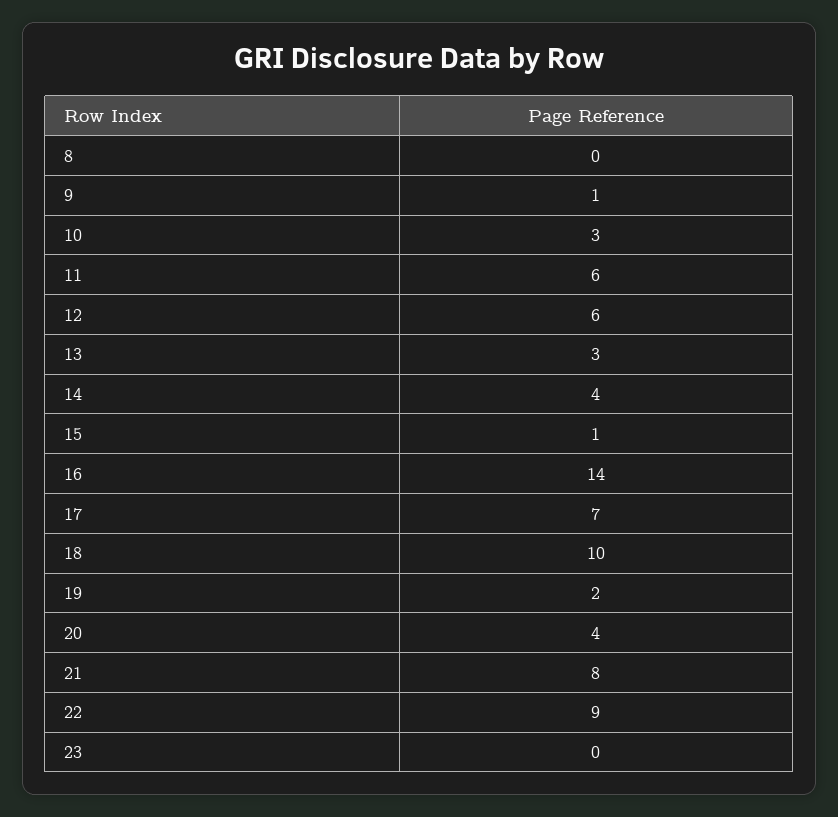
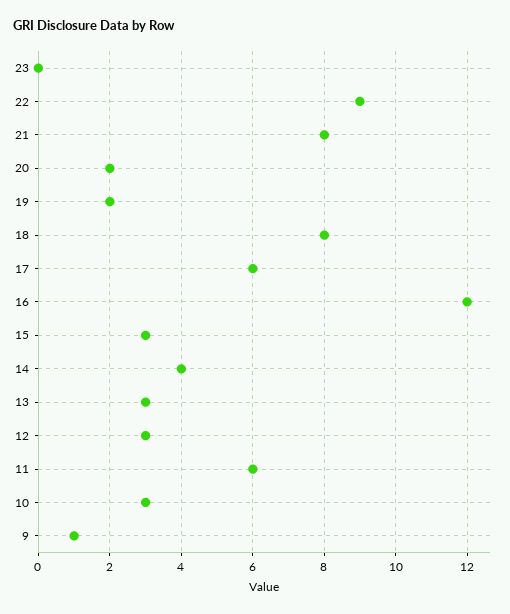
8: 0 -> none
12: 6 -> 3
15: 1 -> 3
16: 14 -> 12
17: 7 -> 6
18: 10 -> 8
20: 4 -> 2

